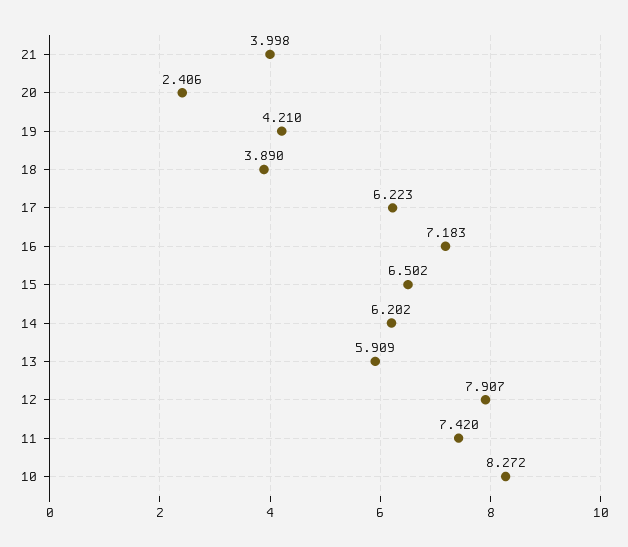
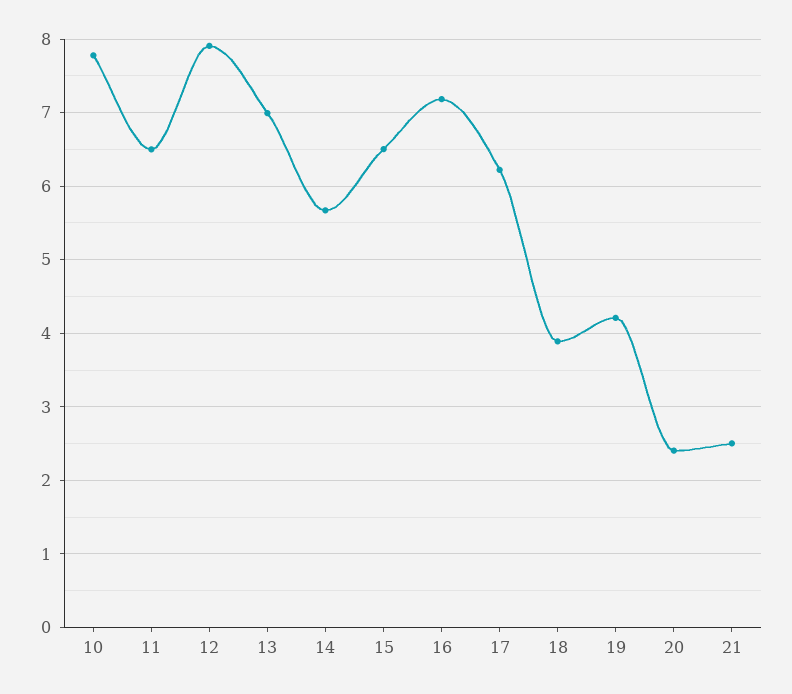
21: 3.998 -> 2.5
14: 6.202 -> 5.7
13: 5.909 -> 7
11: 7.42 -> 6.5
10: 8.272 -> 7.8

